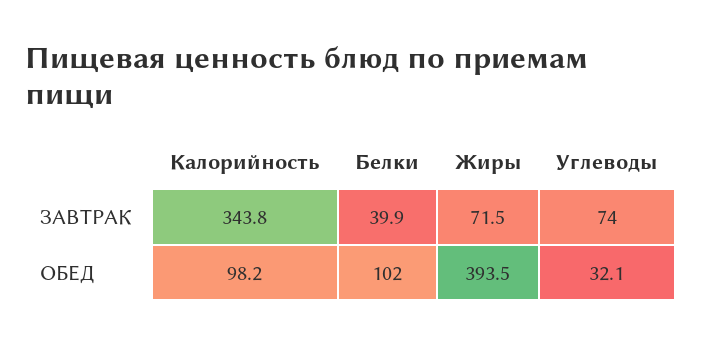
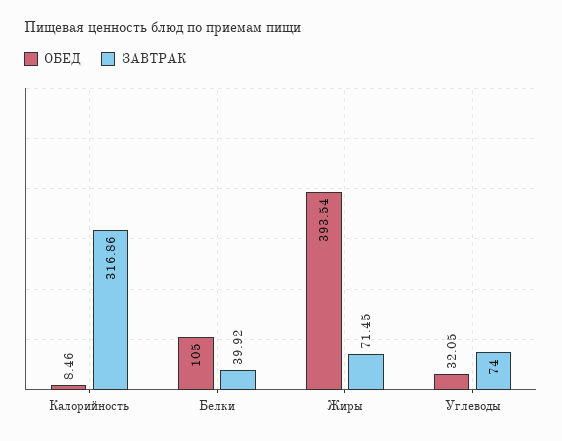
ЗАВТРАК, Калорийность: 343.8 -> 316.86
ОБЕД, Калорийность: 98.2 -> 8.46
ОБЕД, Белки: 102 -> 105

